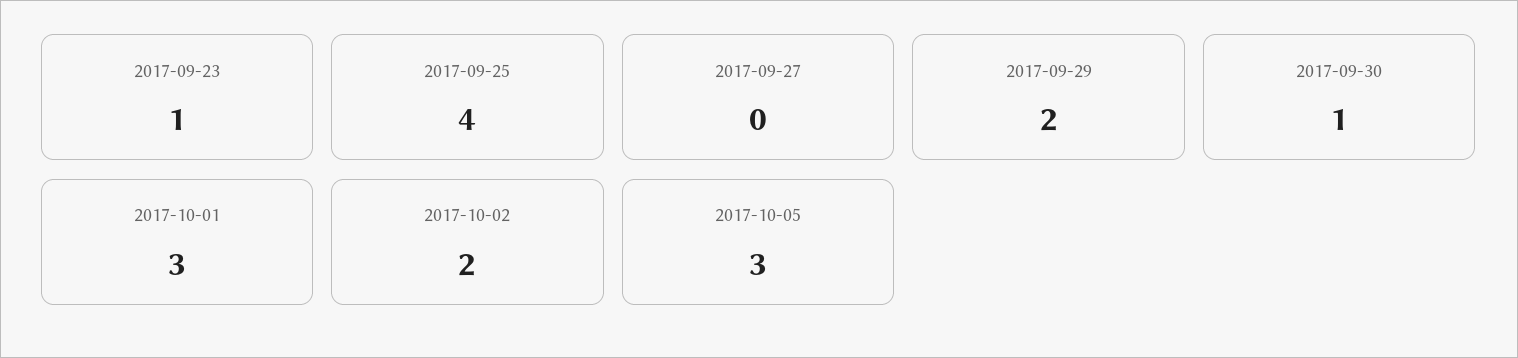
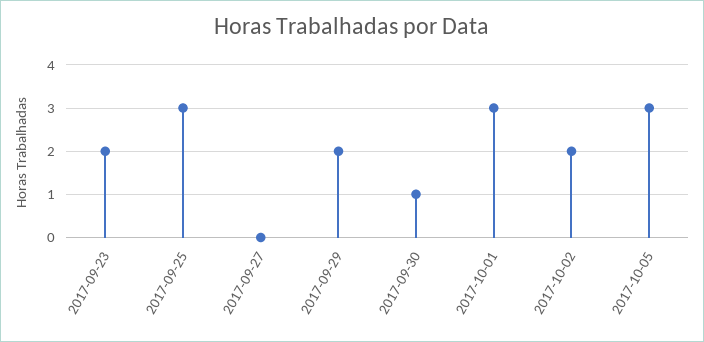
2017-09-23: 1 -> 2
2017-09-25: 4 -> 3

